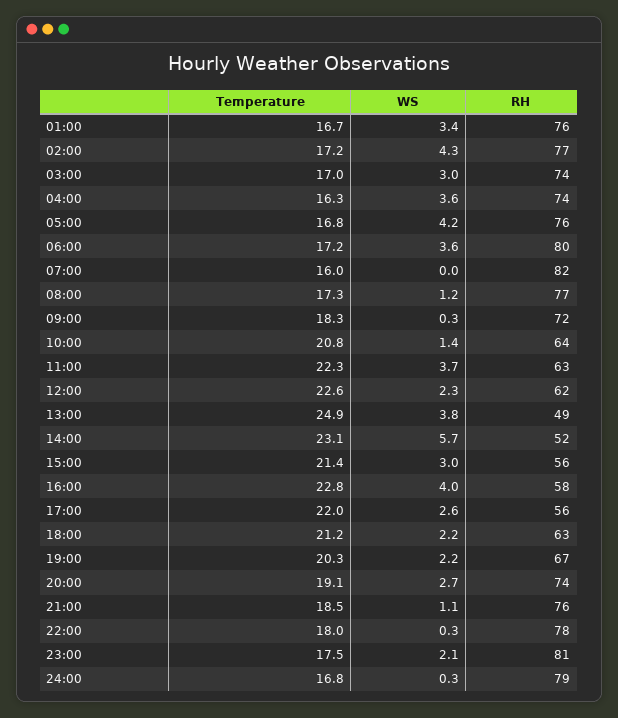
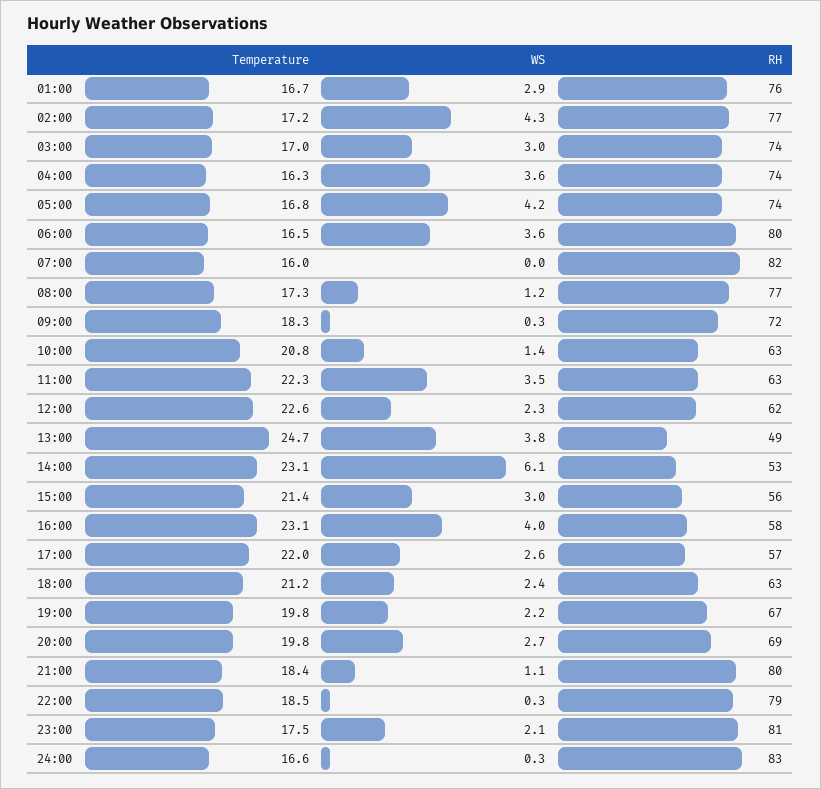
WS, 01:00: 3.4 -> 2.9
RH, 05:00: 76 -> 74
Temperature, 06:00: 17.2 -> 16.5
RH, 10:00: 64 -> 63
WS, 11:00: 3.7 -> 3.5
Temperature, 13:00: 24.9 -> 24.7
WS, 14:00: 5.7 -> 6.1
RH, 14:00: 52 -> 53
Temperature, 16:00: 22.8 -> 23.1
RH, 17:00: 56 -> 57
WS, 18:00: 2.2 -> 2.4
Temperature, 19:00: 20.3 -> 19.8
Temperature, 20:00: 19.1 -> 19.8
RH, 20:00: 74 -> 69
Temperature, 21:00: 18.5 -> 18.4
RH, 21:00: 76 -> 80
Temperature, 22:00: 18 -> 18.5
RH, 22:00: 78 -> 79
Temperature, 24:00: 16.8 -> 16.6
RH, 24:00: 79 -> 83

